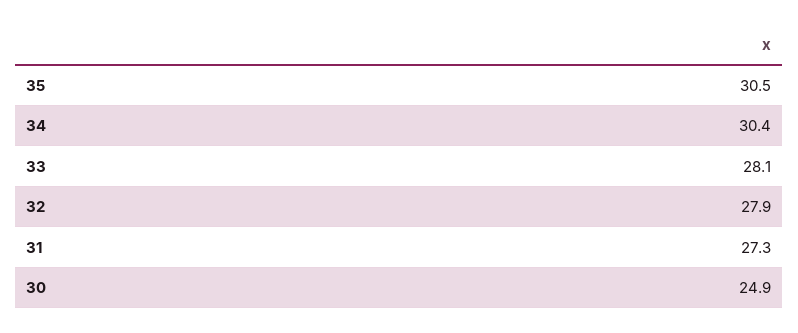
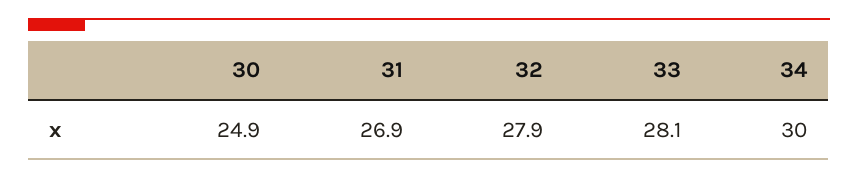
35: 30.5 -> none
34: 30.4 -> 30
31: 27.3 -> 26.9

